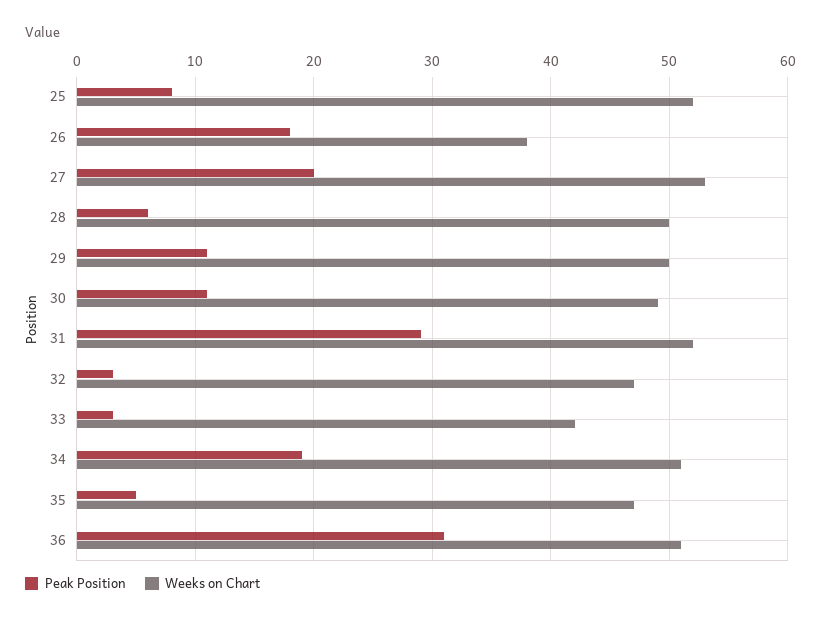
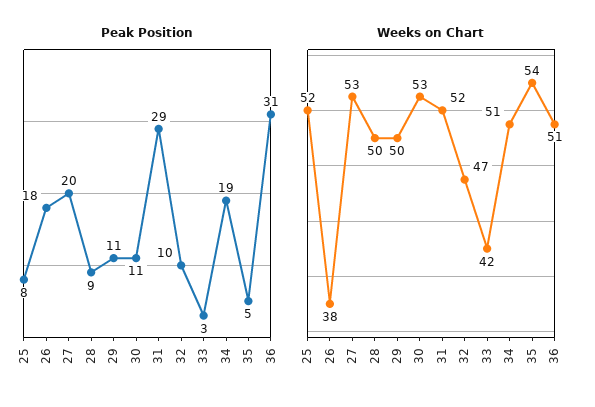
Peak Position, 28: 6 -> 9
Weeks on Chart, 30: 49 -> 53
Peak Position, 32: 3 -> 10
Weeks on Chart, 35: 47 -> 54

